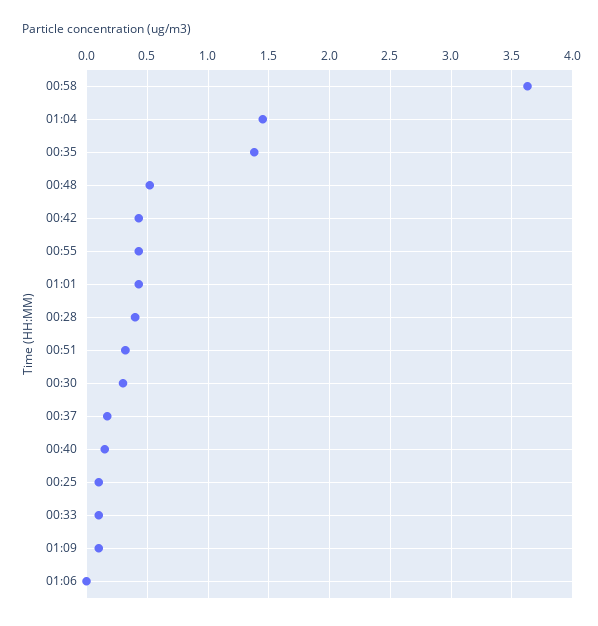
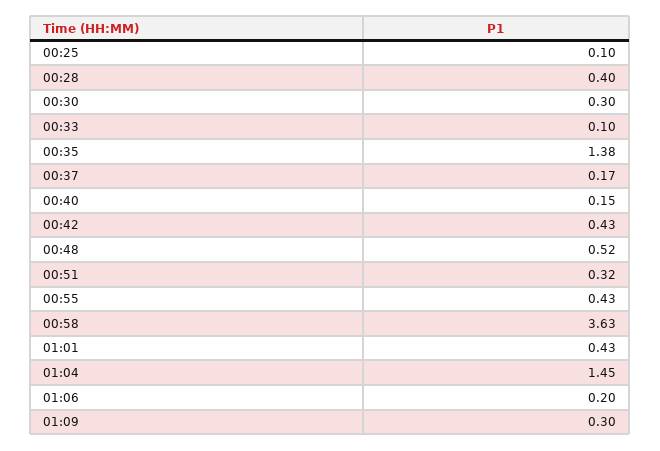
01:09: 0.1 -> 0.3
01:06: 0 -> 0.2

